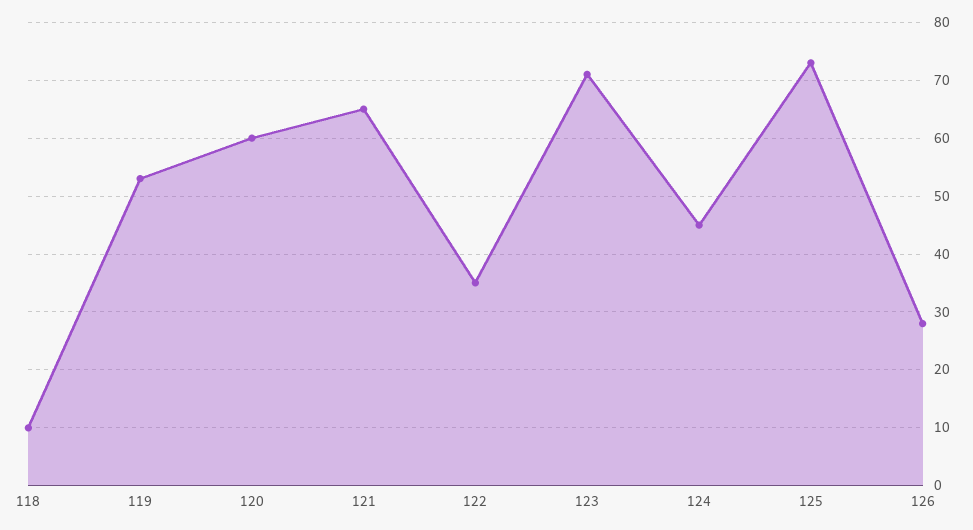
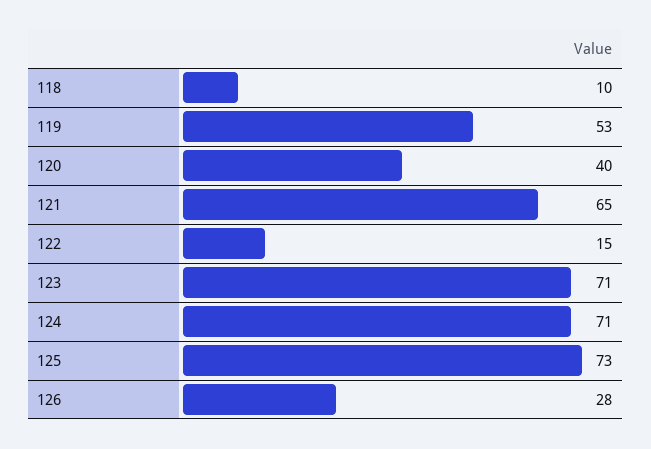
120: 60 -> 40
122: 35 -> 15
124: 45 -> 71

